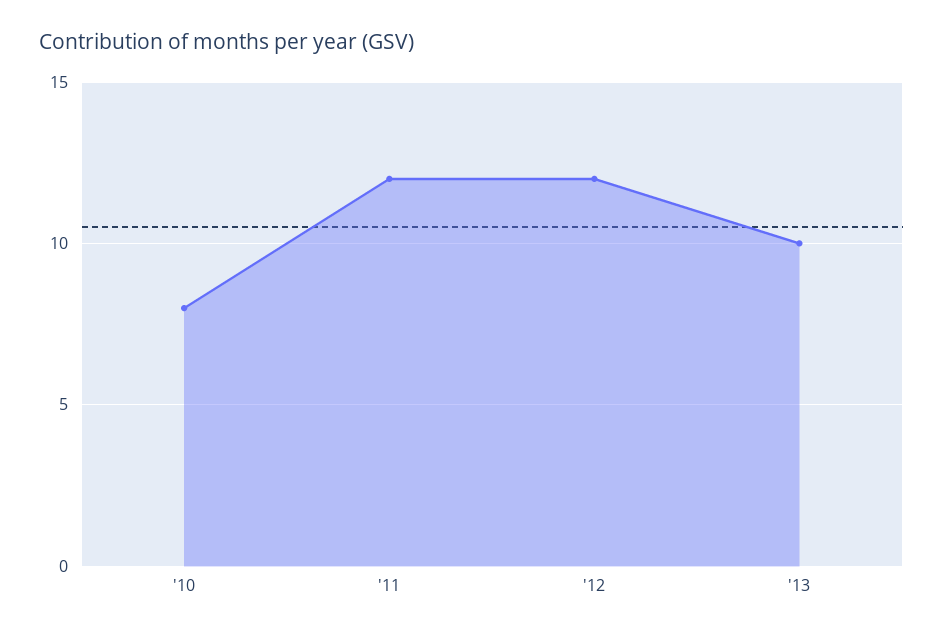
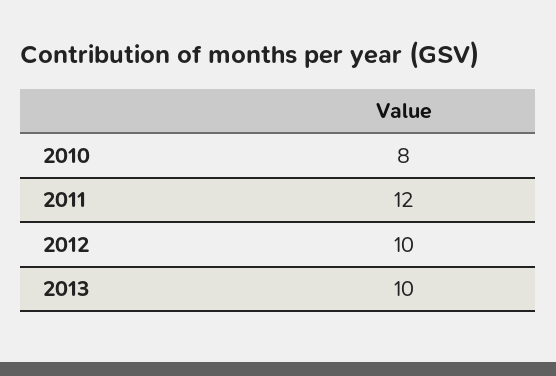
'12: 12 -> 10

